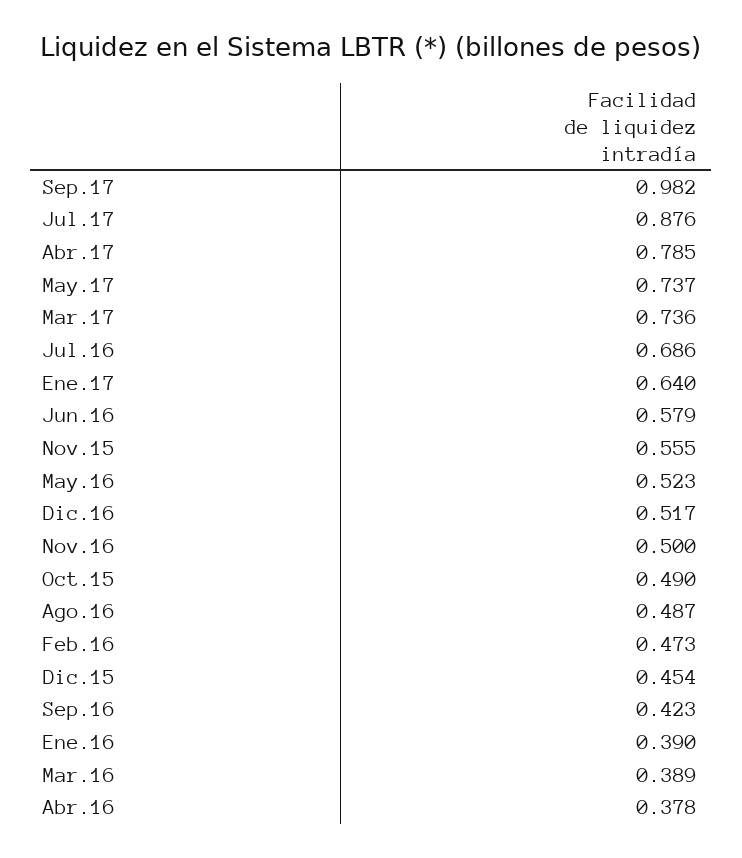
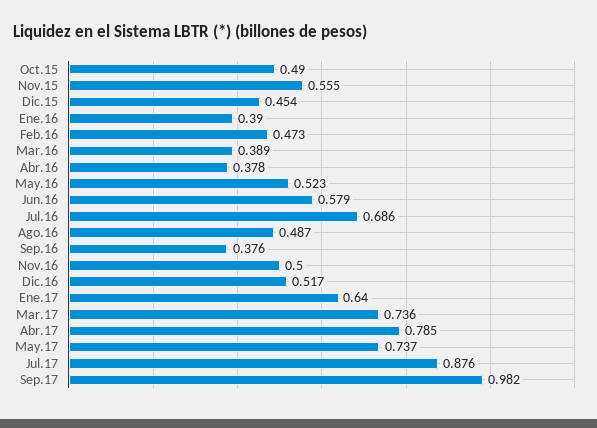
Sep.16: 0.423 -> 0.376

